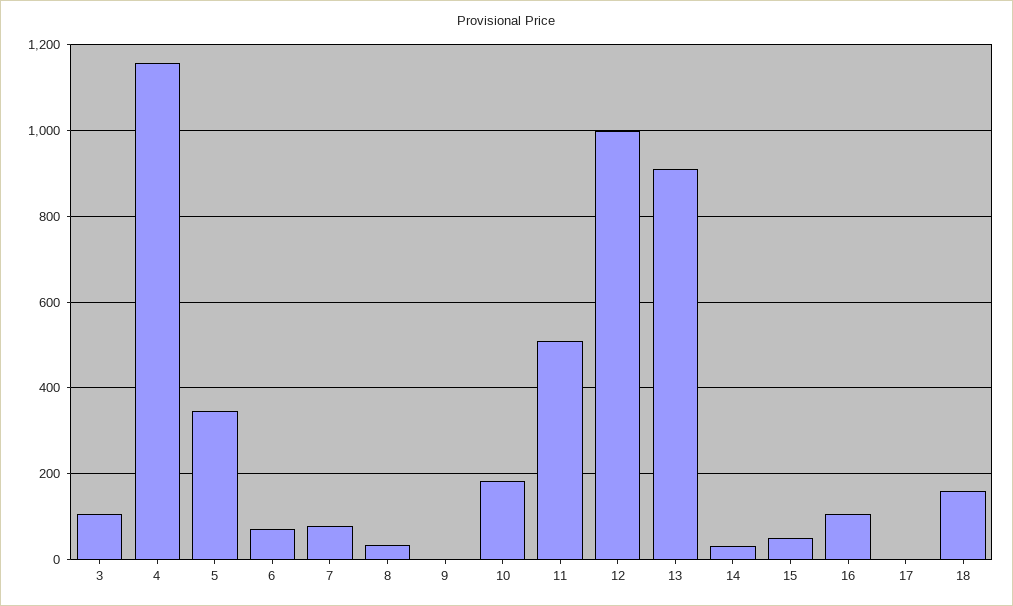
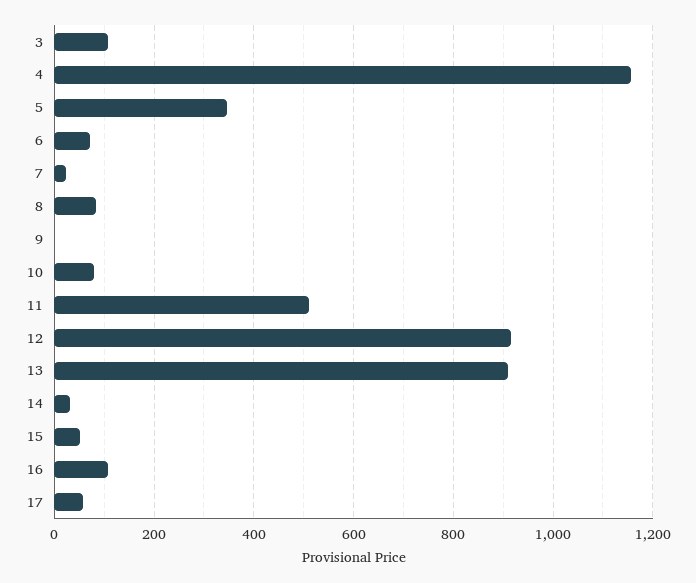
7: 80 -> 20
8: 40 -> 80
10: 180 -> 80
12: 1000 -> 920
17: 0 -> 60
18: 160 -> none

